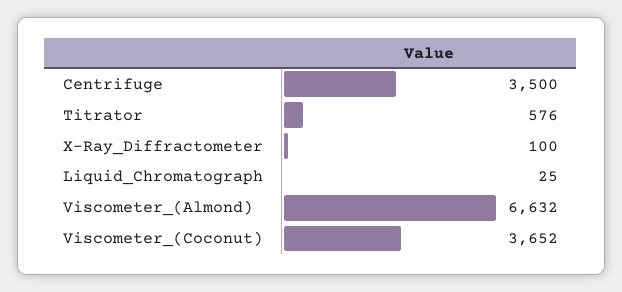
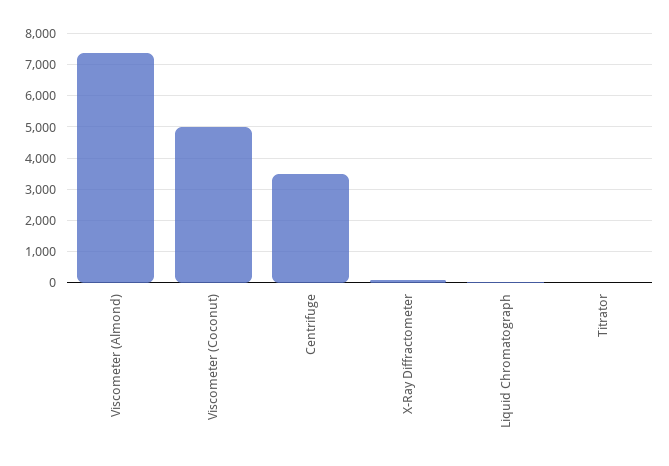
Titrator: 576 -> 0
Viscometer_(Almond): 6632 -> 7400
Viscometer_(Coconut): 3652 -> 5000

